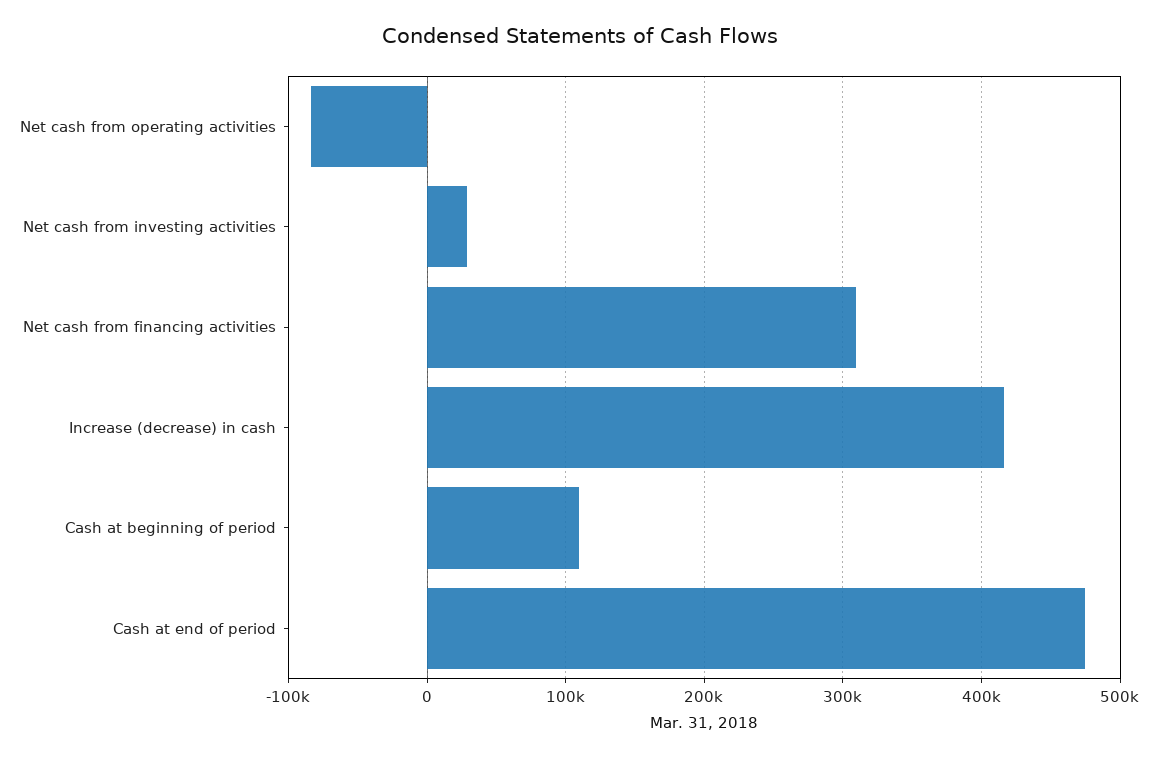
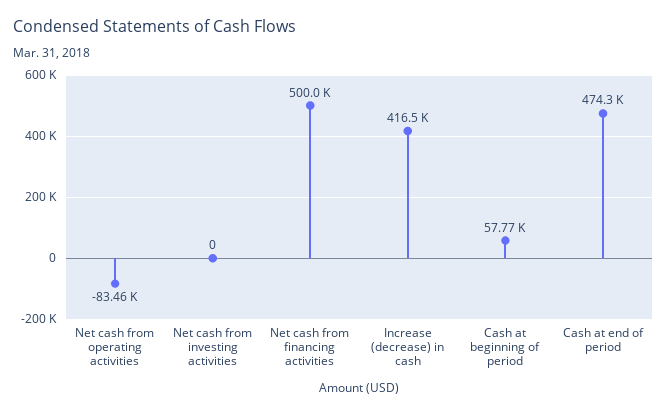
Net cash from investing activities: 30000 -> 0
Net cash from financing activities: 310000 -> 500000
Cash at beginning of period: 110000 -> 57770

